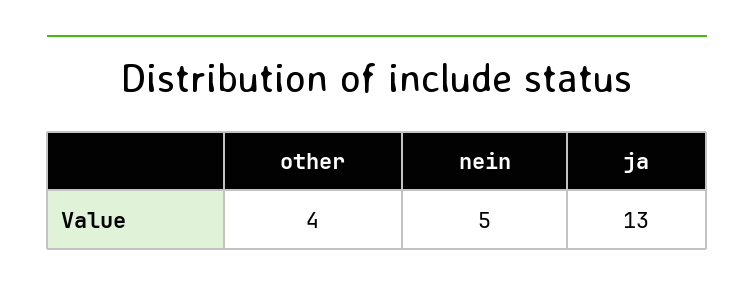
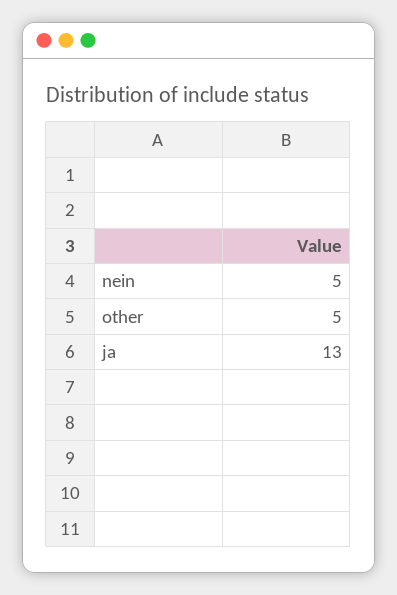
other: 4 -> 5

